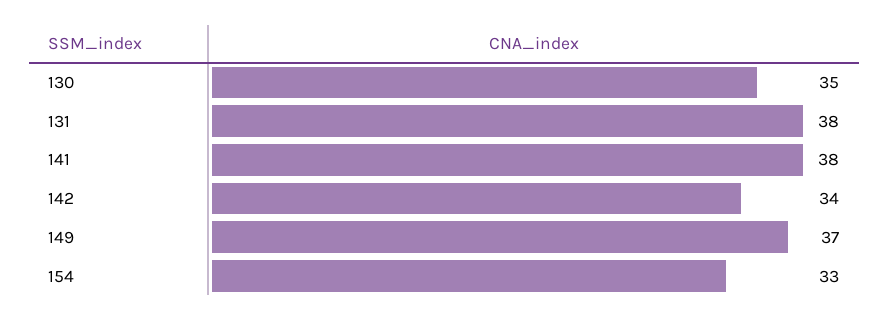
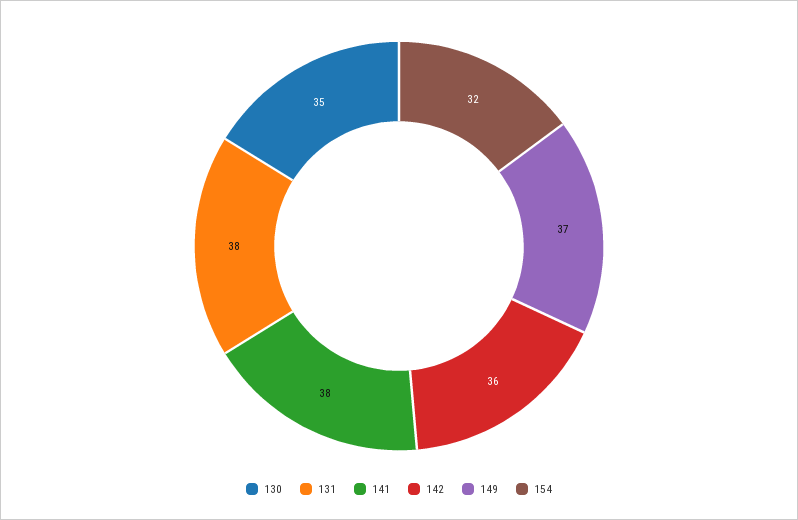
142: 34 -> 36
154: 33 -> 32

